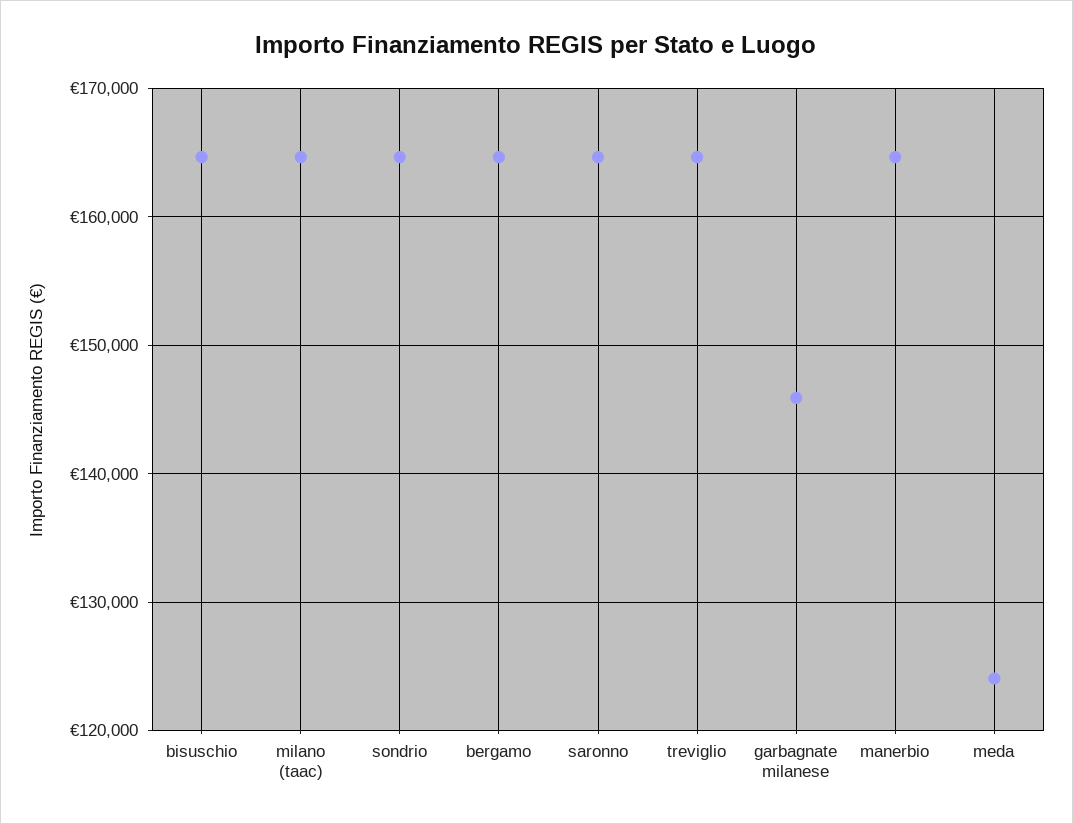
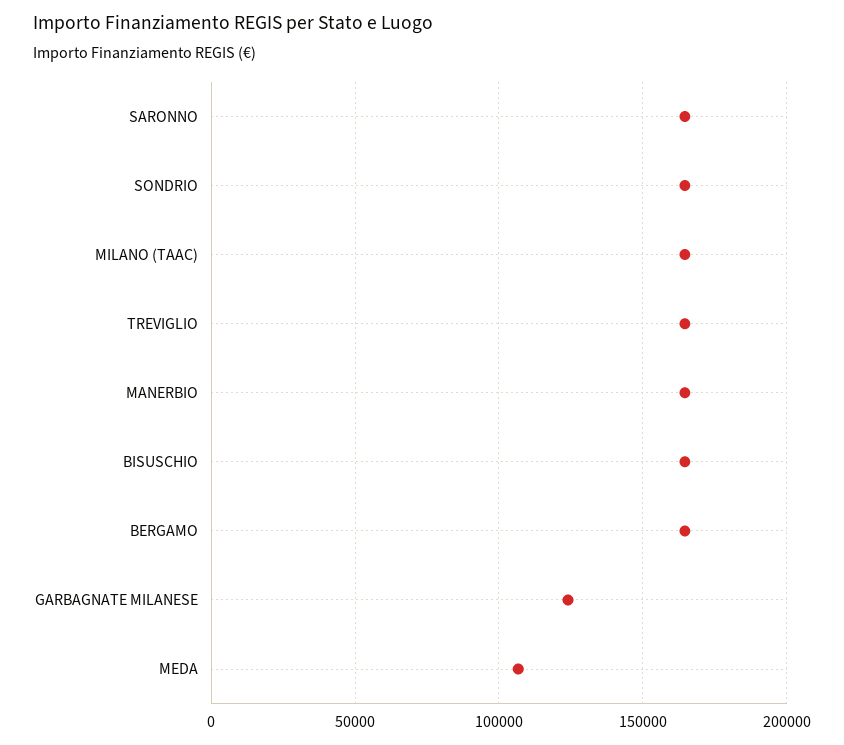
garbagnate milanese: 146000 -> 125000
meda: 124000 -> 105000

